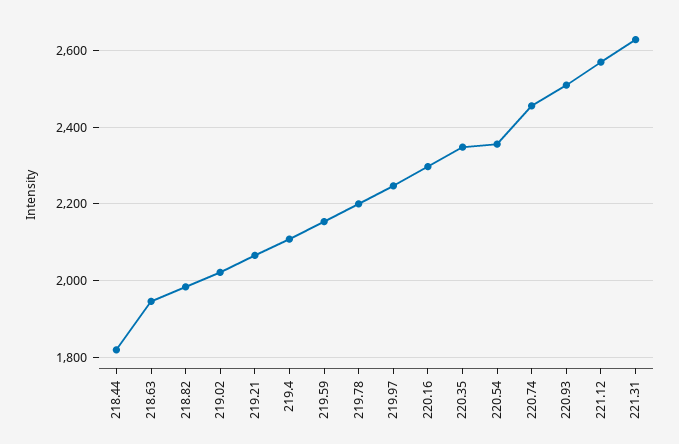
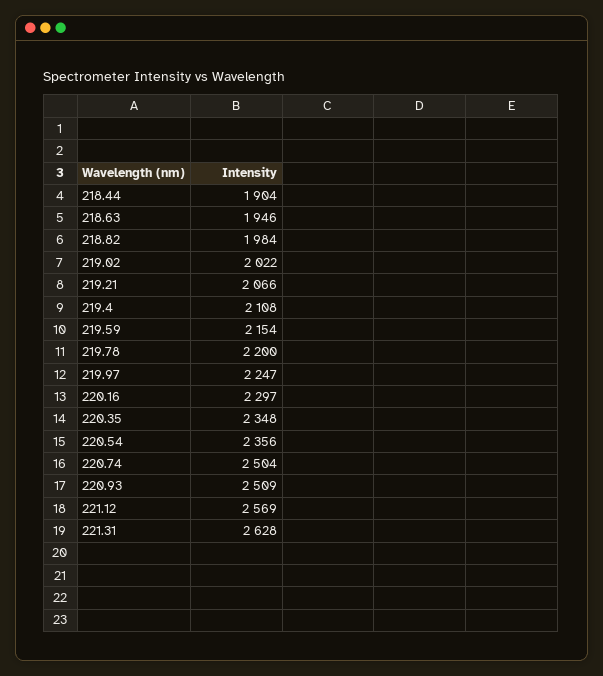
218.44: 1820 -> 1904
220.74: 2460 -> 2504

